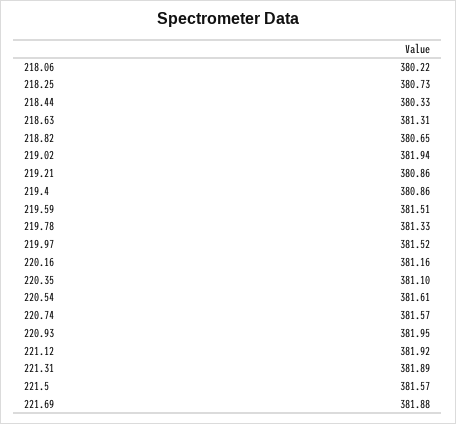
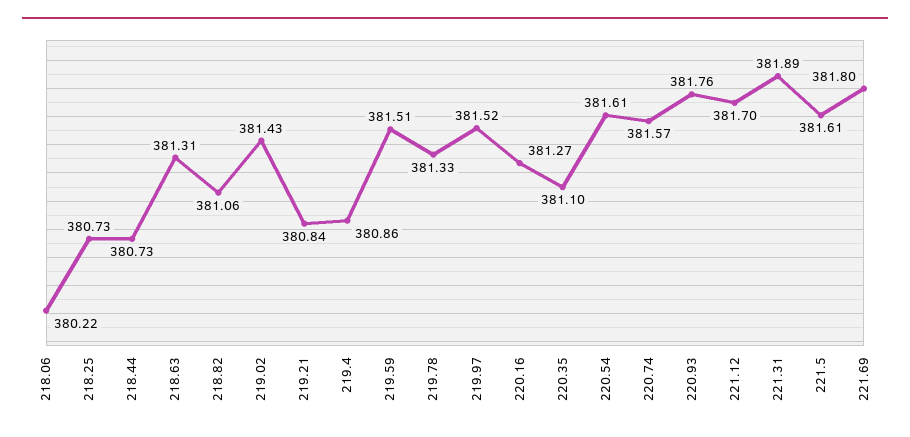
218.44: 380.33 -> 380.73
218.82: 380.65 -> 381.06
219.02: 381.94 -> 381.43
219.21: 380.86 -> 380.84
220.16: 381.16 -> 381.27
220.93: 381.95 -> 381.76
221.12: 381.92 -> 381.7
221.5: 381.57 -> 381.61
221.69: 381.88 -> 381.8

